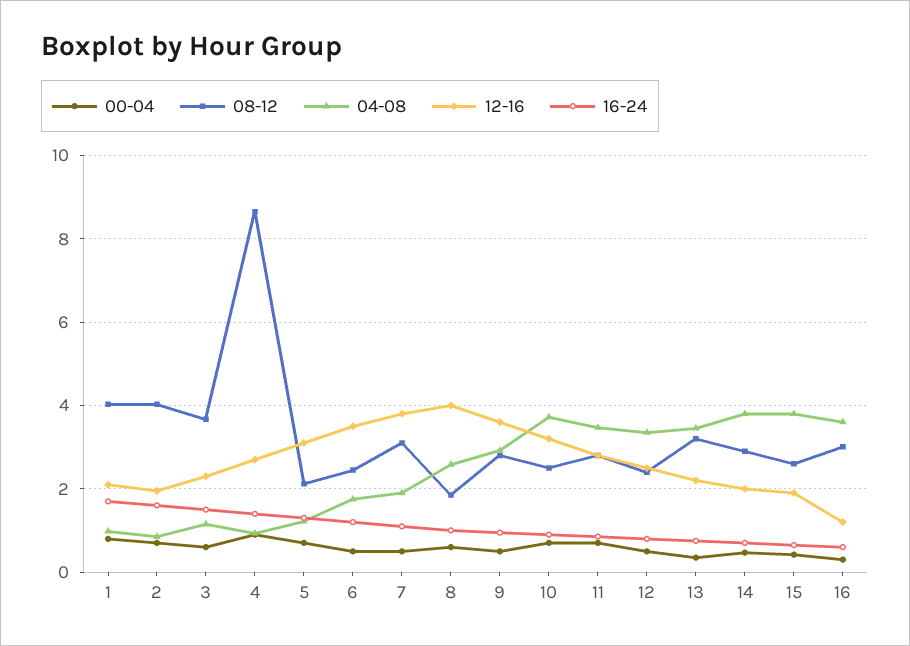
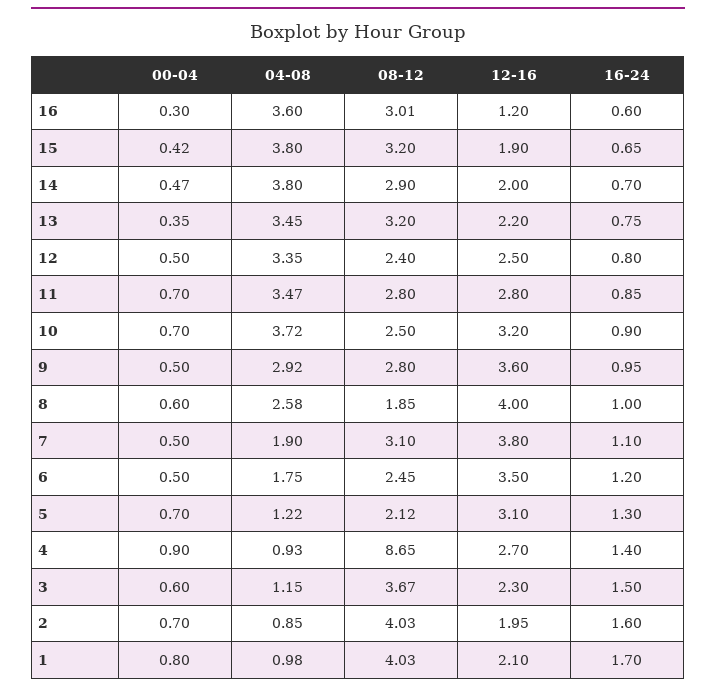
08-12, 15: 2.6 -> 3.2

